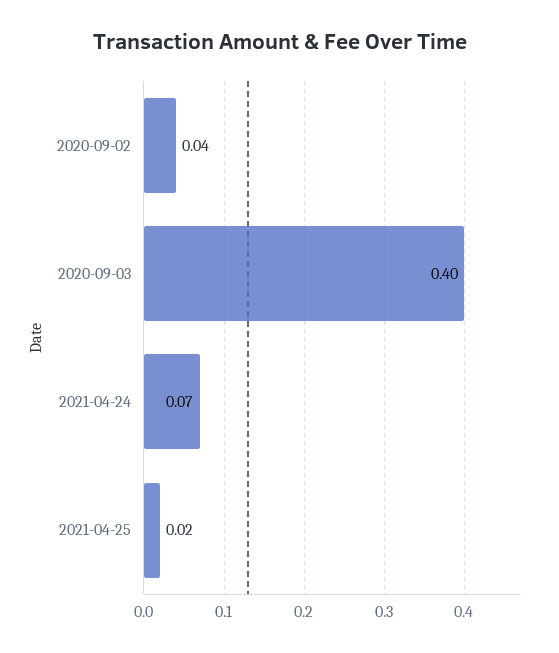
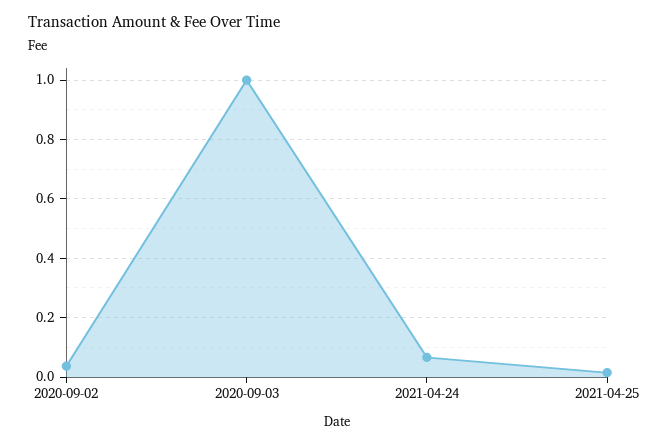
2020-09-03: 0.4 -> 1

